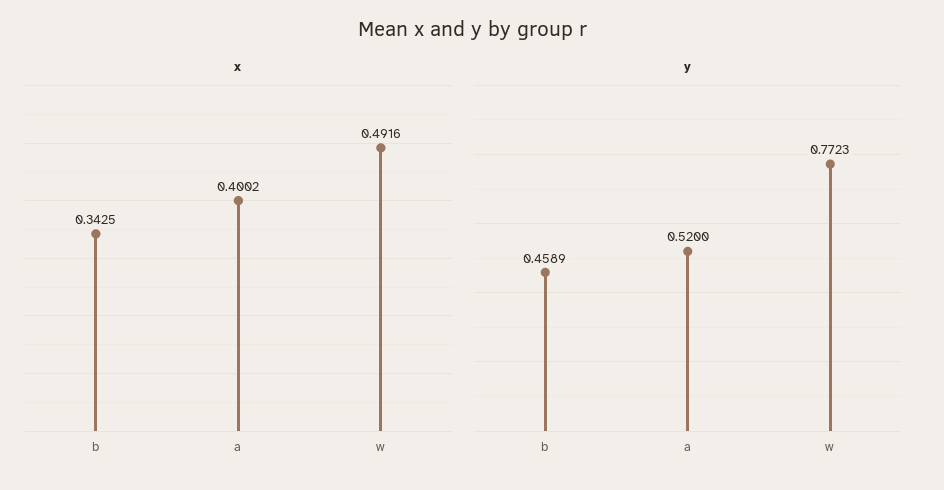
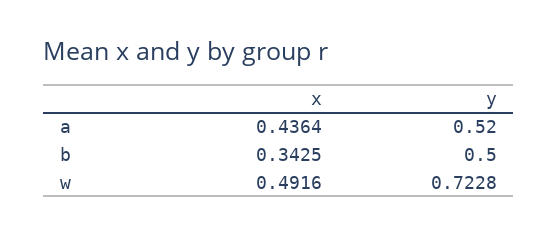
x, a: 0.4002 -> 0.4364
y, b: 0.4589 -> 0.5
y, w: 0.7723 -> 0.7228

